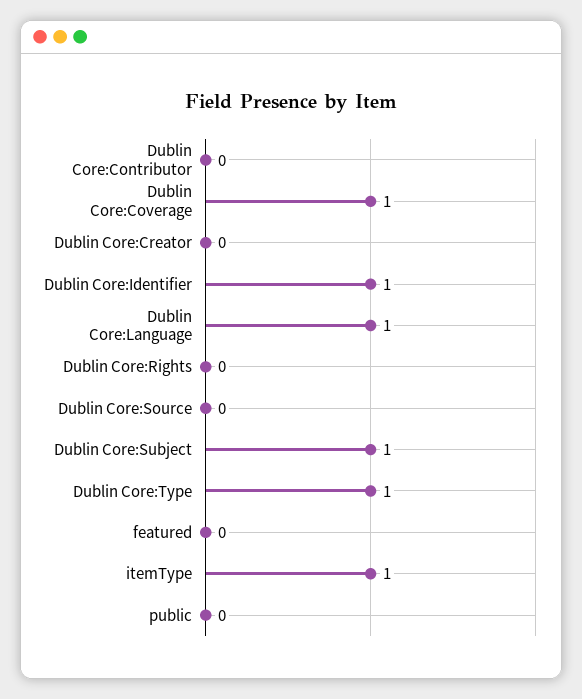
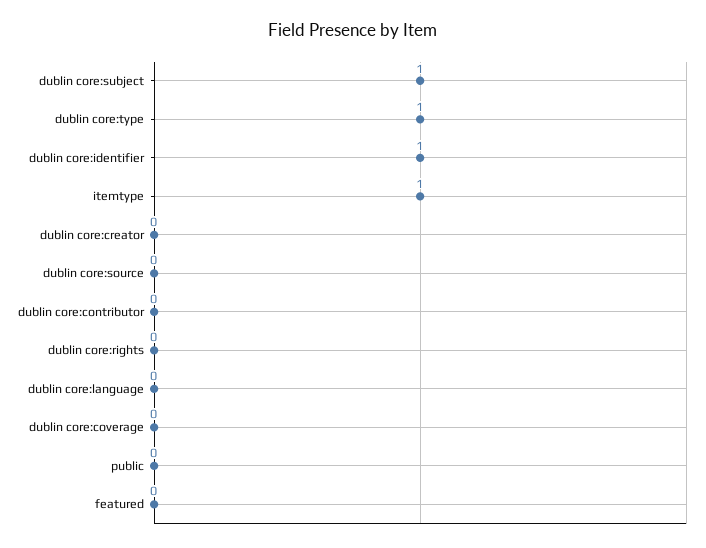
Dublin Core:Coverage: 1 -> 0
Dublin Core:Language: 1 -> 0

